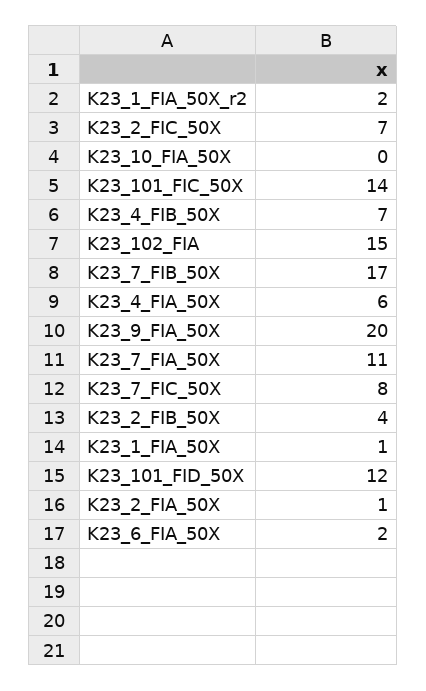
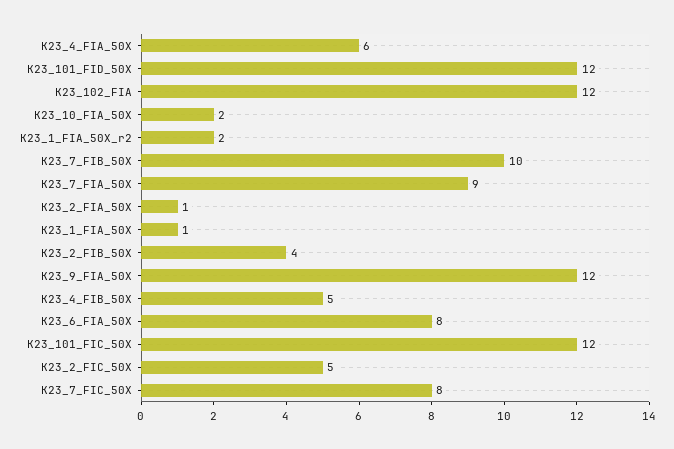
K23_2_FIC_50X: 7 -> 5
K23_10_FIA_50X: 0 -> 2
K23_101_FIC_50X: 14 -> 12
K23_4_FIB_50X: 7 -> 5
K23_102_FIA: 15 -> 12
K23_7_FIB_50X: 17 -> 10
K23_9_FIA_50X: 20 -> 12
K23_7_FIA_50X: 11 -> 9
K23_6_FIA_50X: 2 -> 8

